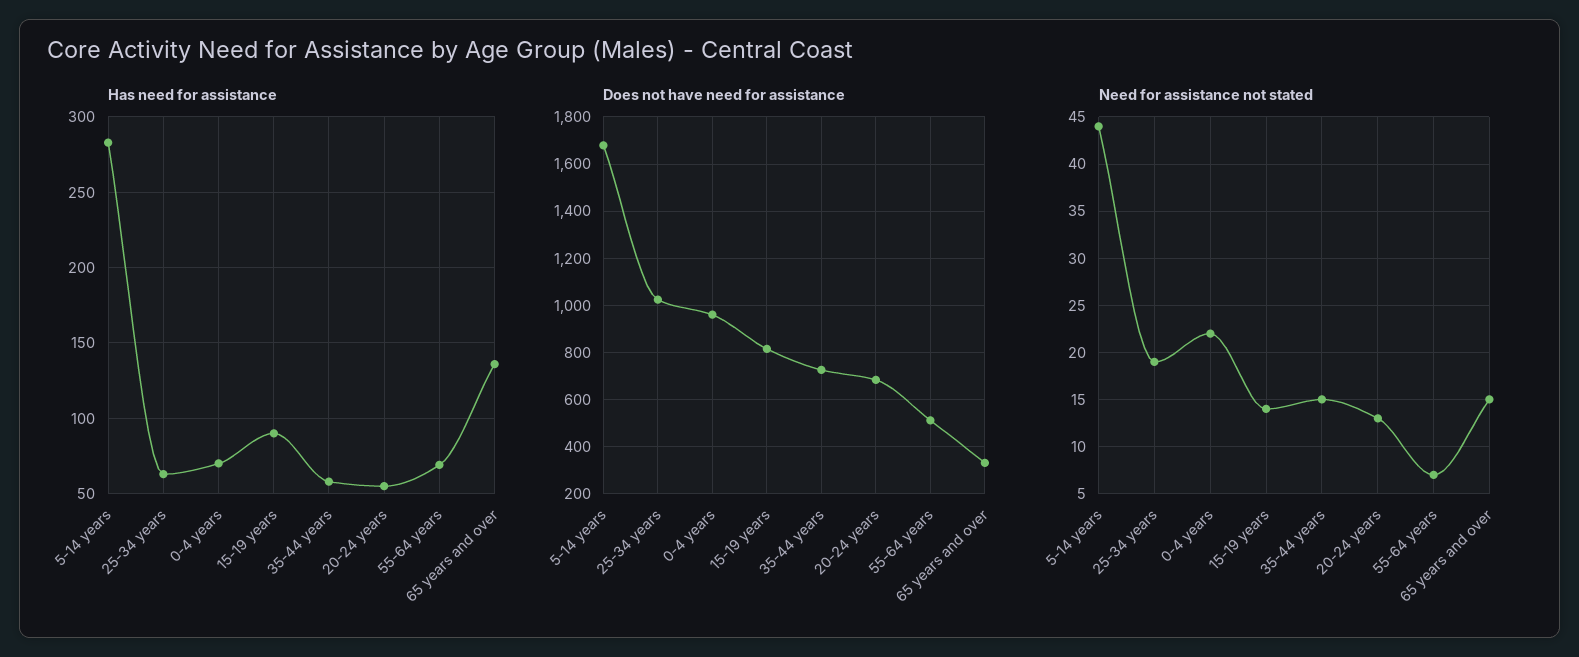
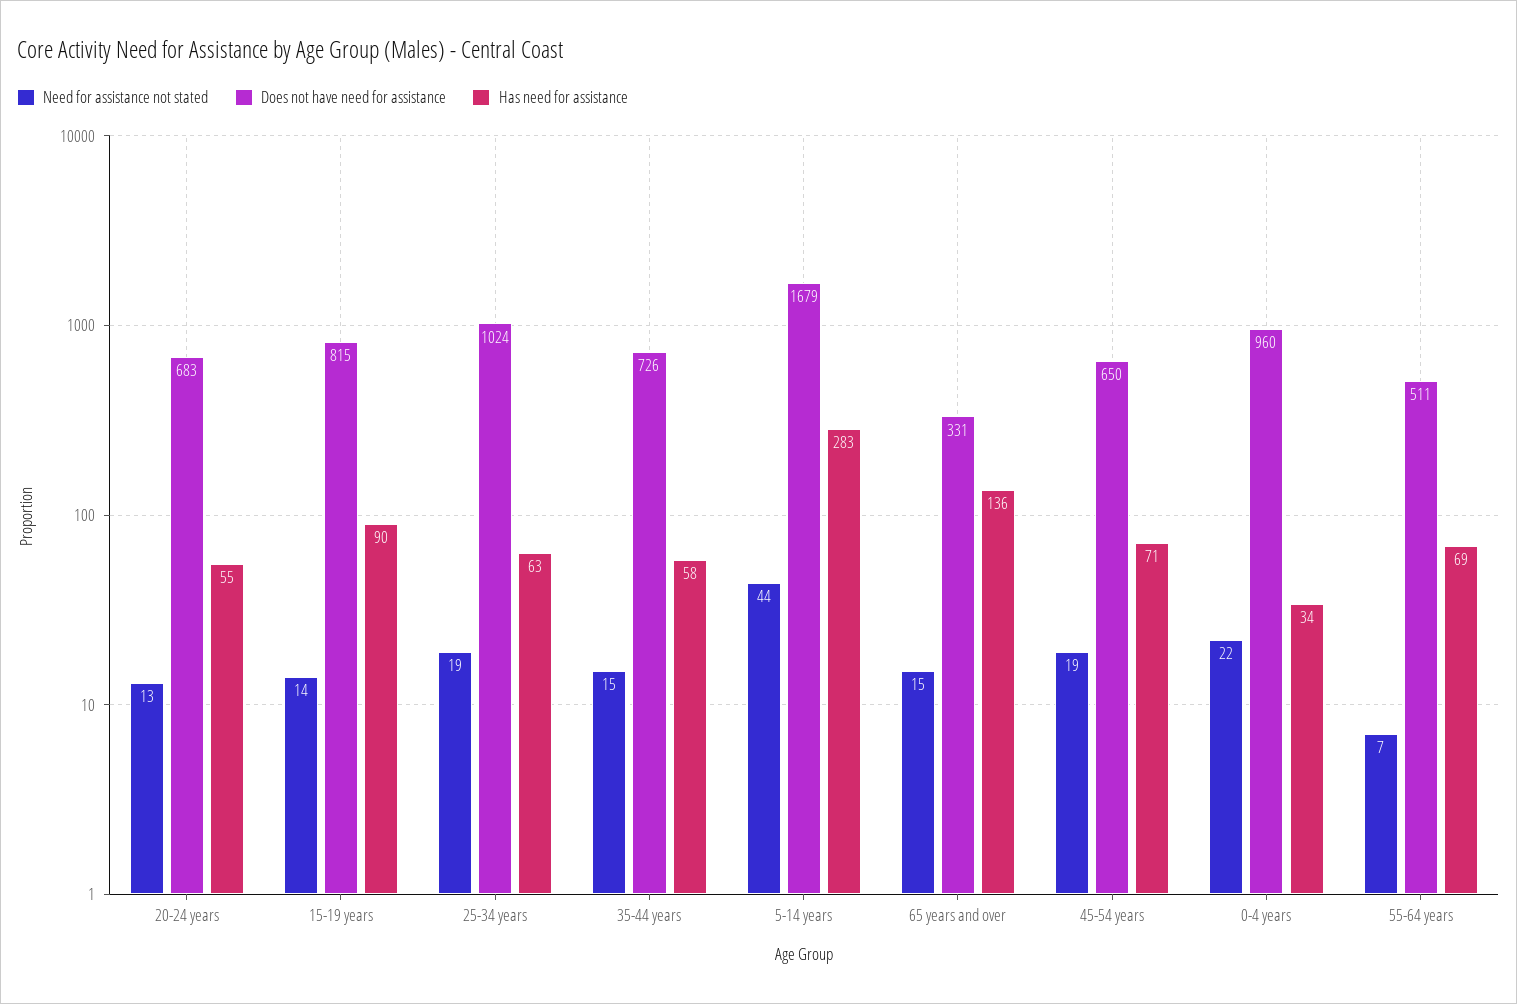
Has need for assistance, 0-4 years: 70 -> 34
Need for assistance not stated, 45-54 years: none -> 19
Does not have need for assistance, 45-54 years: none -> 650
Has need for assistance, 45-54 years: none -> 71

